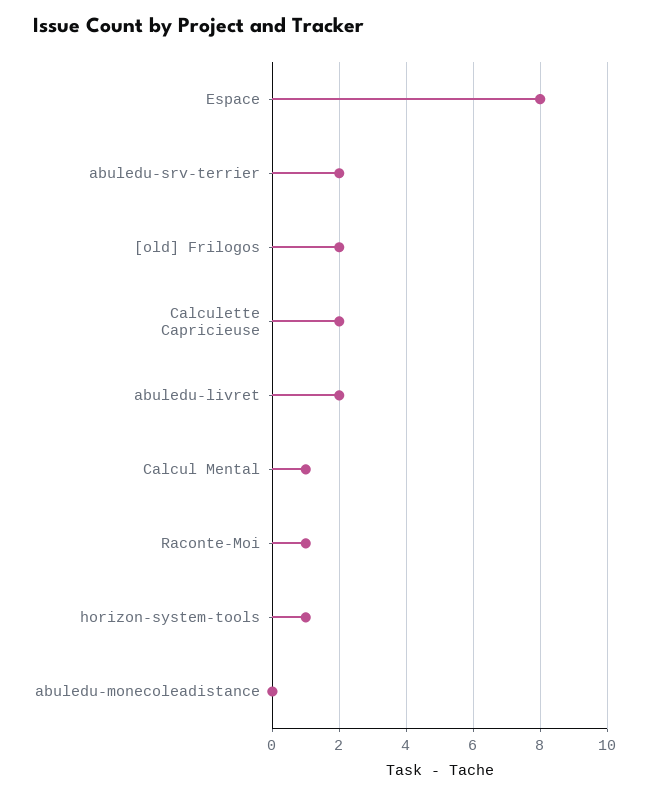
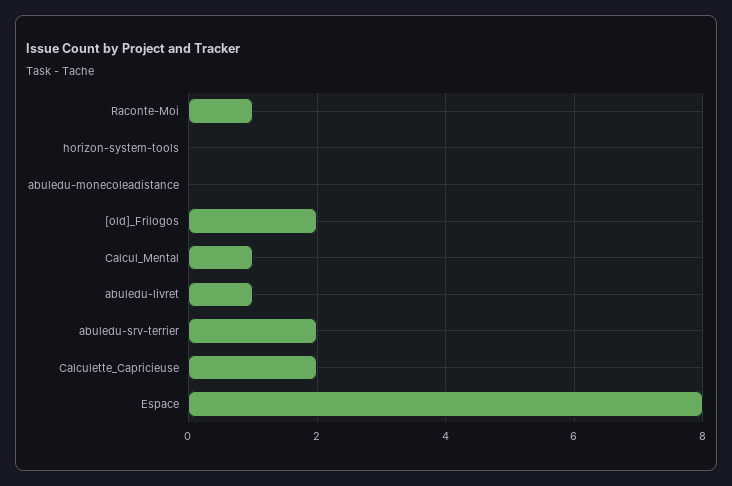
abuledu-livret: 2 -> 1
horizon-system-tools: 1 -> 0

